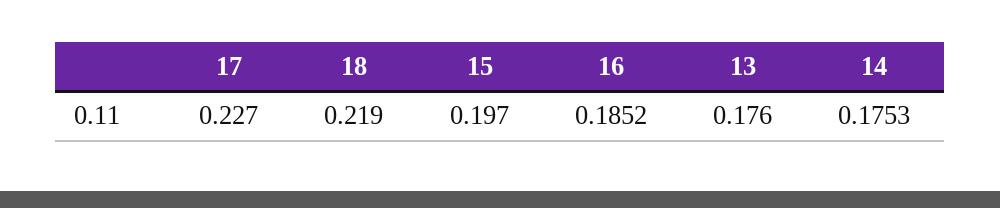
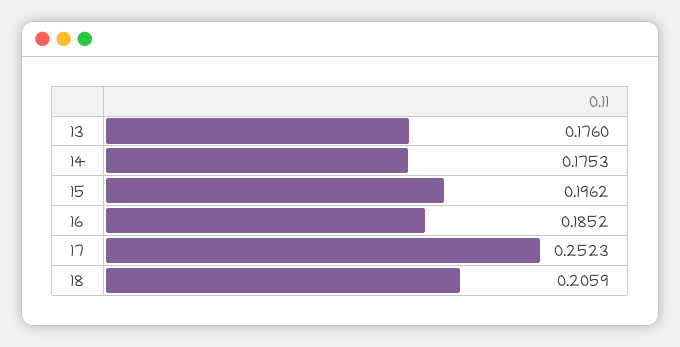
17: 0.227 -> 0.2523
18: 0.219 -> 0.2059
15: 0.197 -> 0.1962

